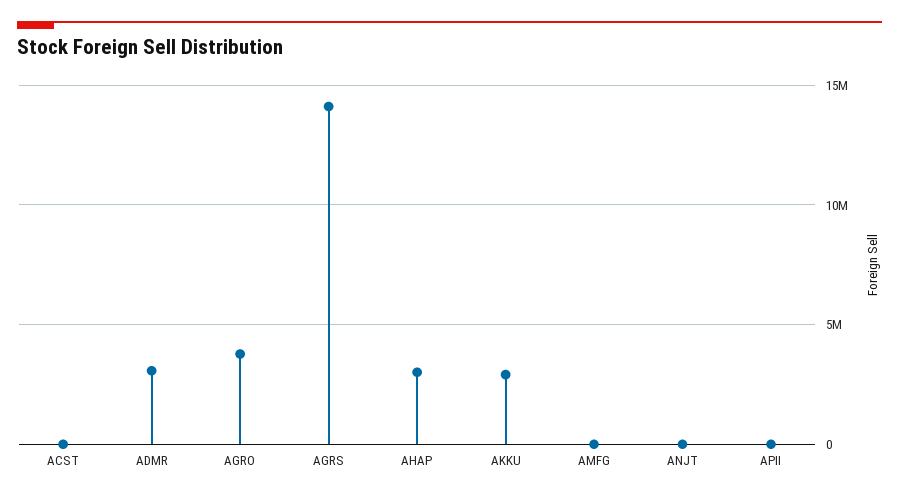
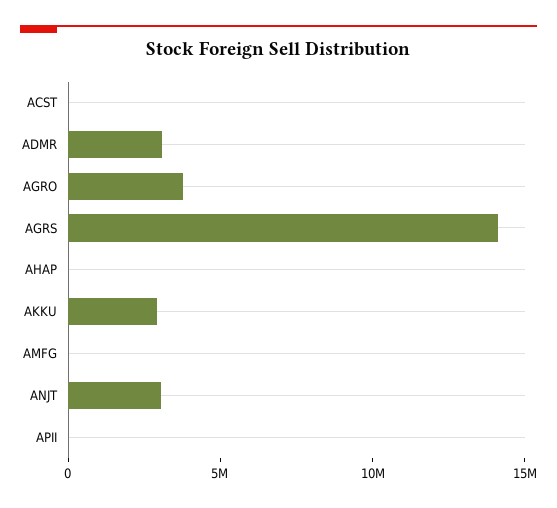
AHAP: 3000000 -> 0
ANJT: 0 -> 3000000

